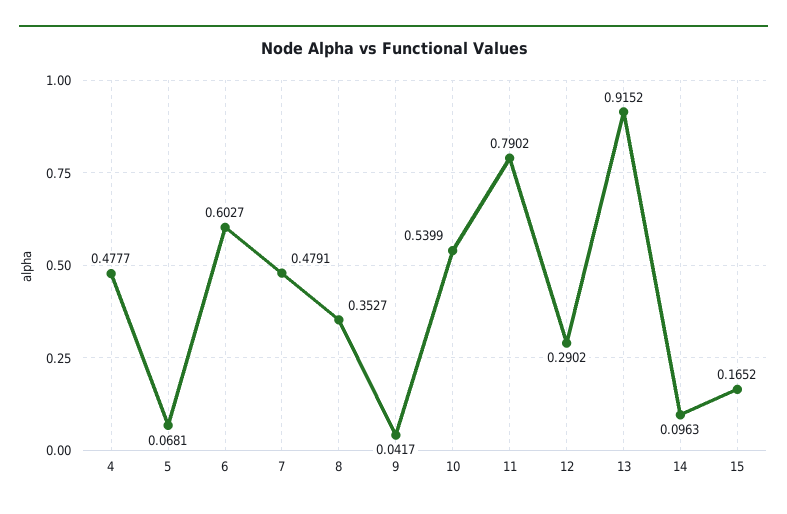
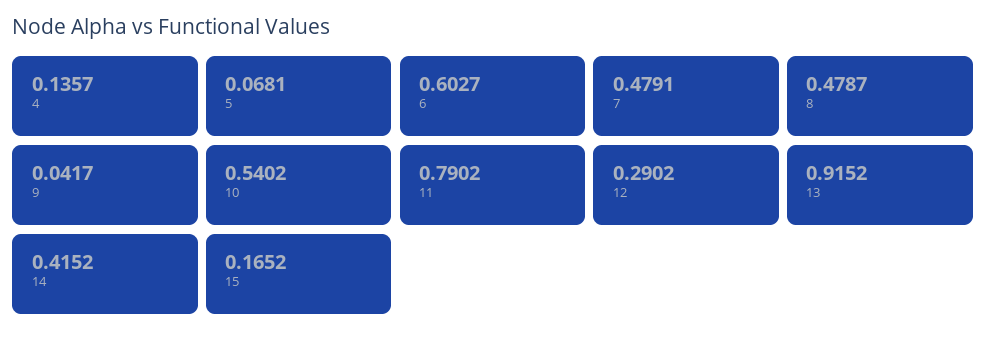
4: 0.4777 -> 0.1357
8: 0.3527 -> 0.4787
10: 0.5399 -> 0.5402
14: 0.0963 -> 0.4152

